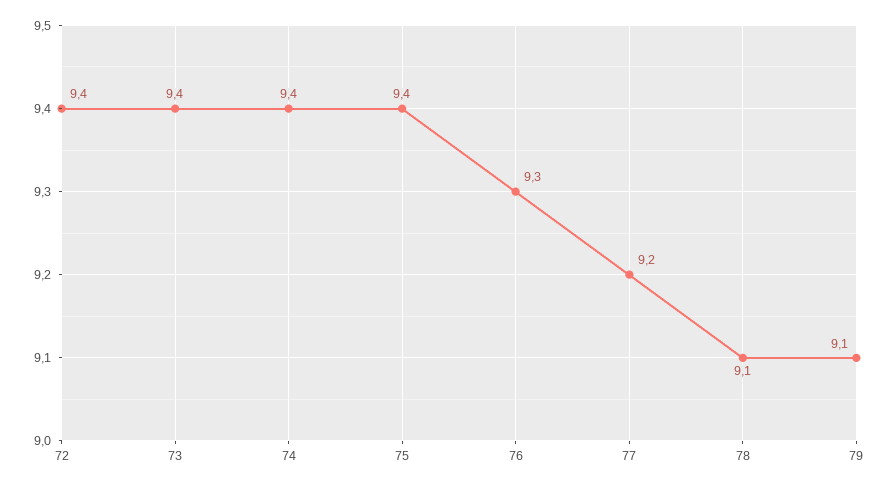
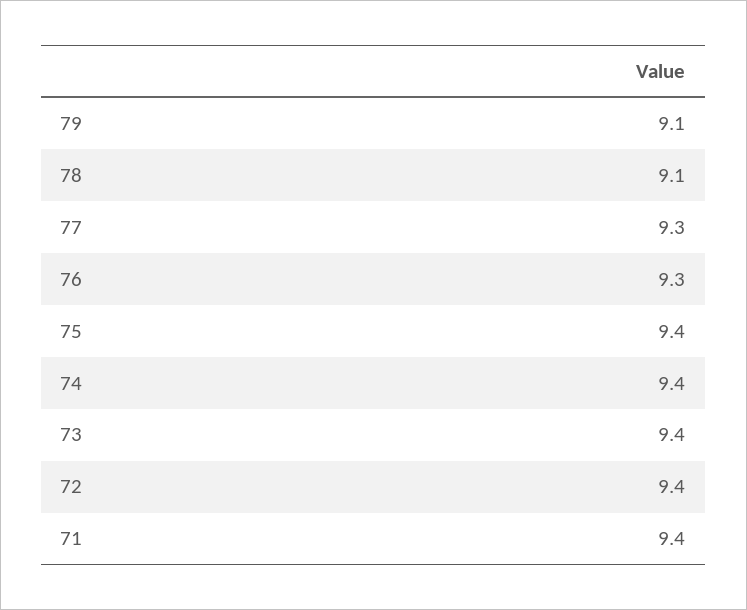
77: 9.2 -> 9.3
71: none -> 9.4

